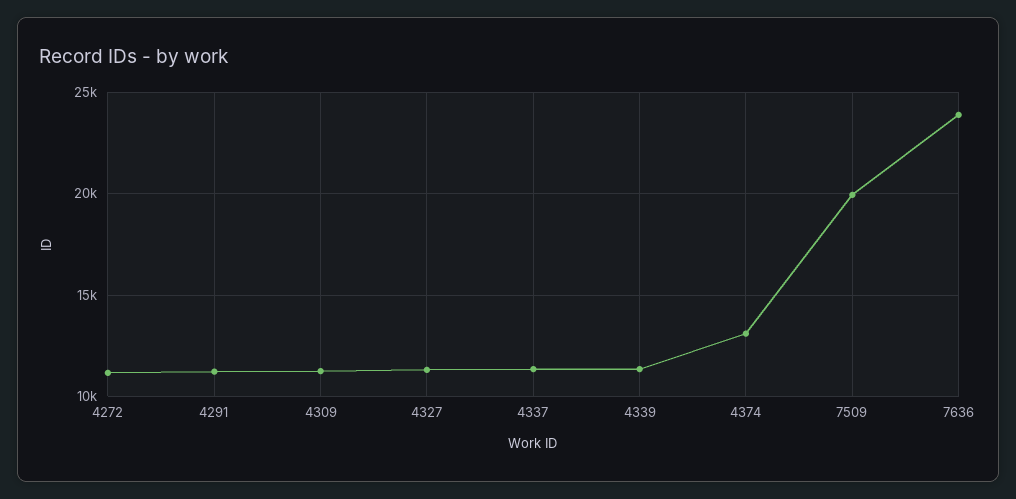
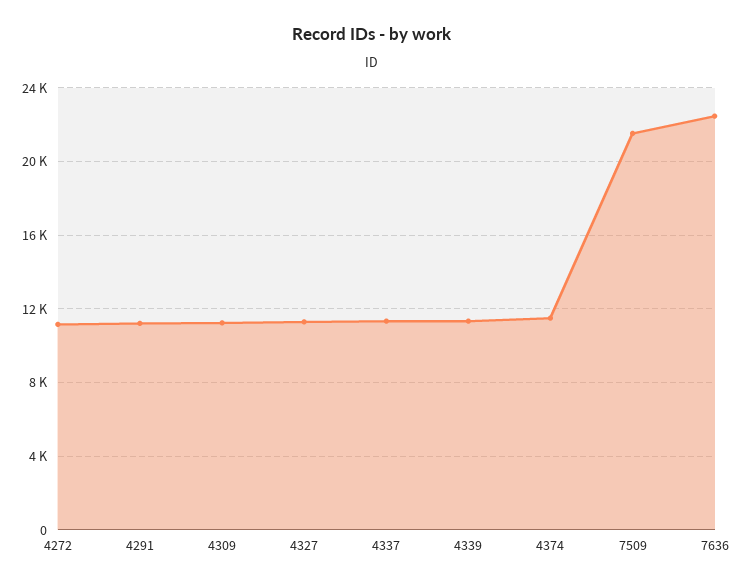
4374: 13000 -> 11500
7509: 20000 -> 21500
7636: 24000 -> 22500

